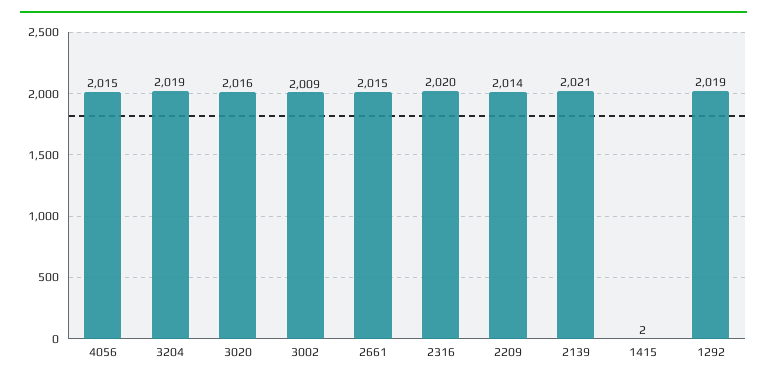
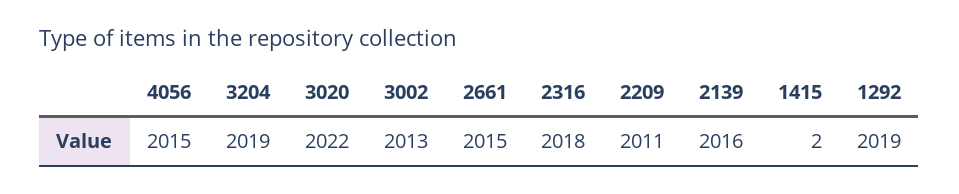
3020: 2016 -> 2022
3002: 2009 -> 2013
2316: 2020 -> 2018
2209: 2014 -> 2011
2139: 2021 -> 2016

